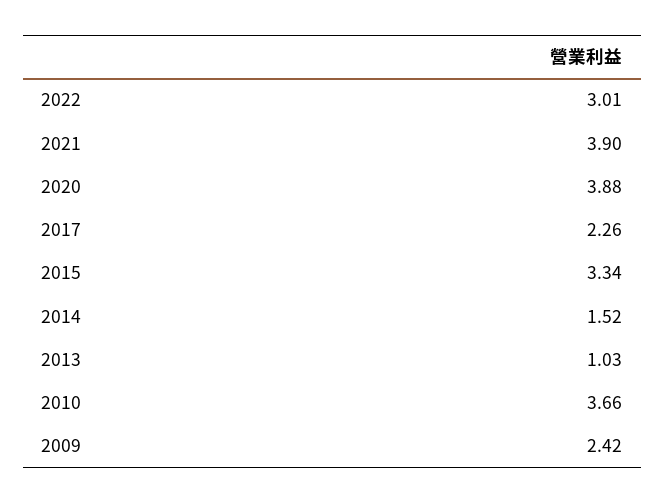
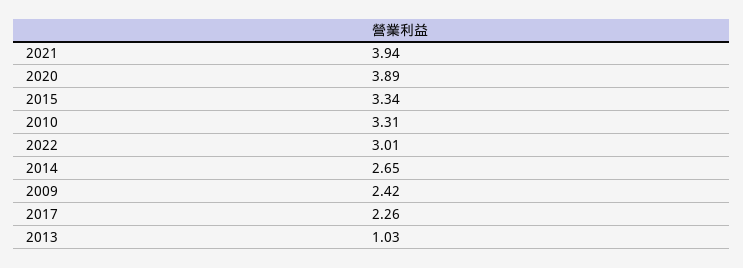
2021: 3.9 -> 3.94
2020: 3.88 -> 3.89
2014: 1.52 -> 2.65
2010: 3.66 -> 3.31

